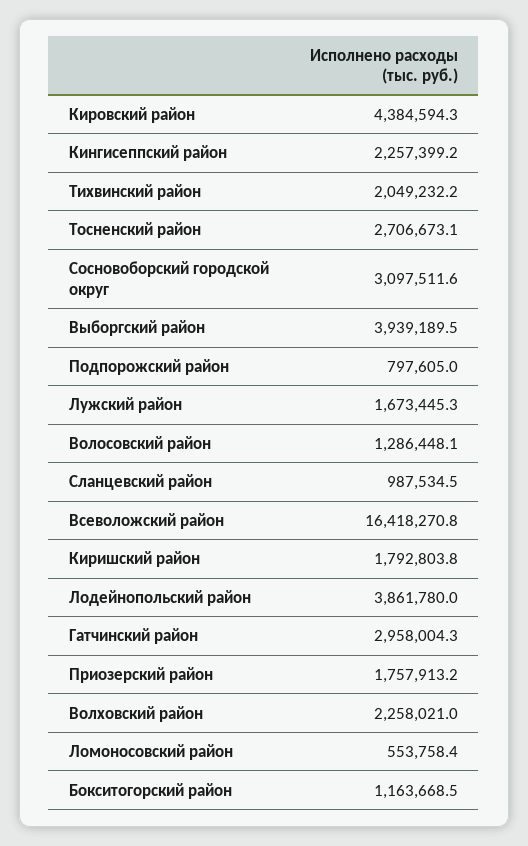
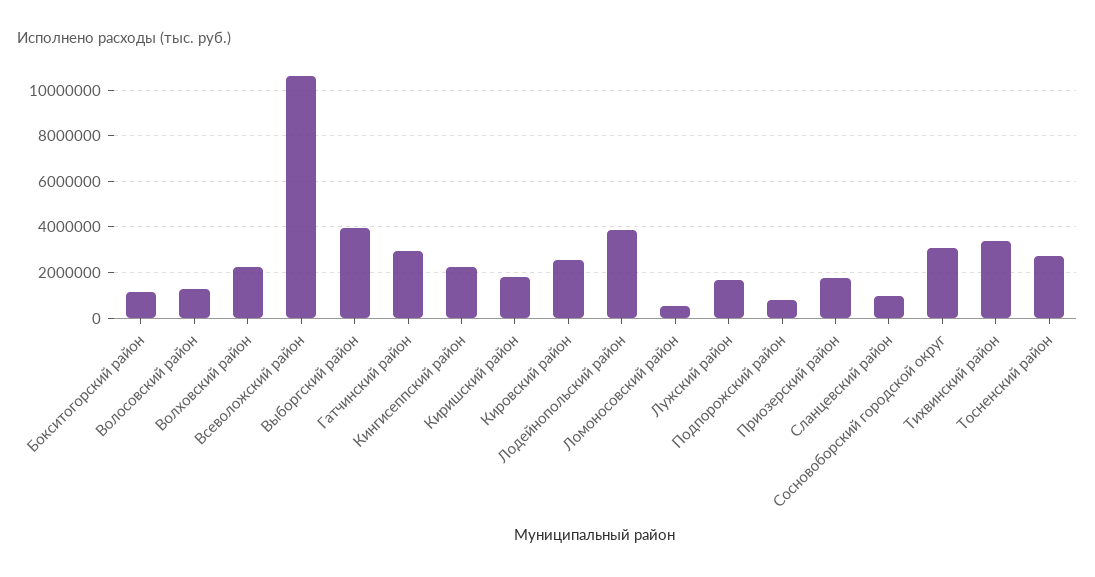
Кировский район: 4384594.3 -> 2500000
Тихвинский район: 2049232.2 -> 3500000
Всеволожский район: 16418270.8 -> 10500000

